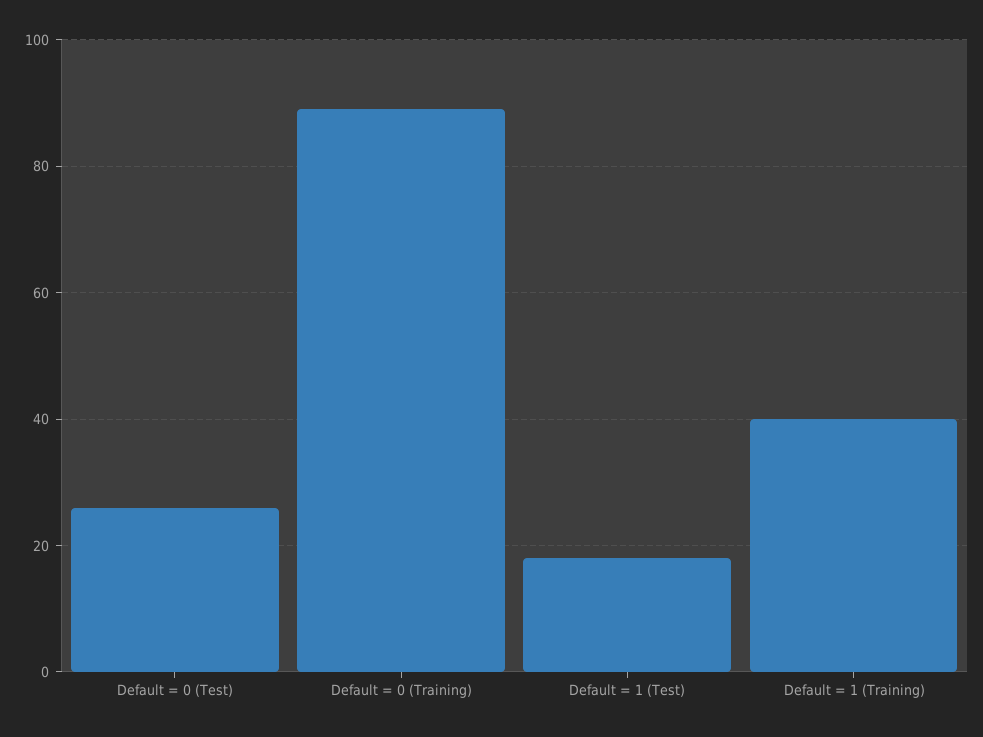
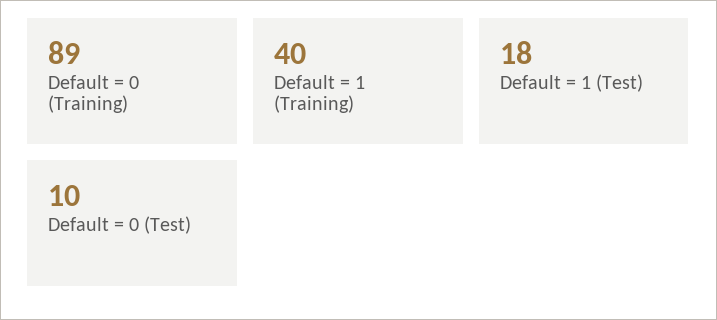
Default = 0 (Test): 25 -> 10

